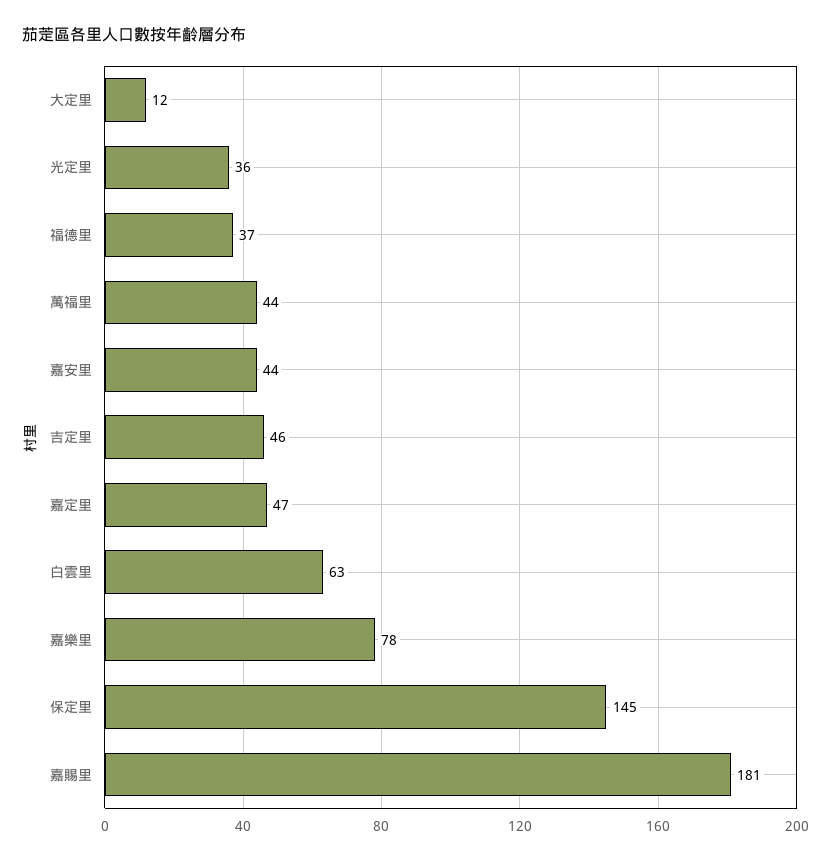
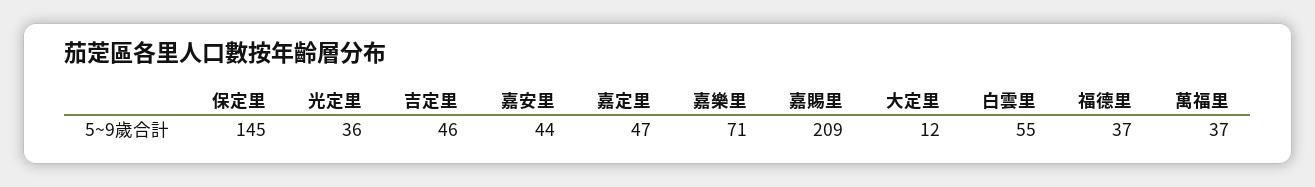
萬福里: 44 -> 37
白雲里: 63 -> 55
嘉樂里: 78 -> 71
嘉賜里: 181 -> 209

